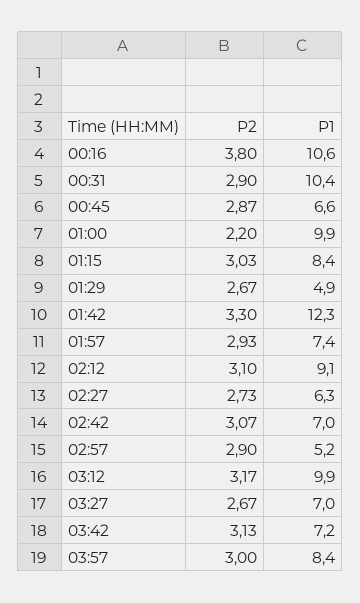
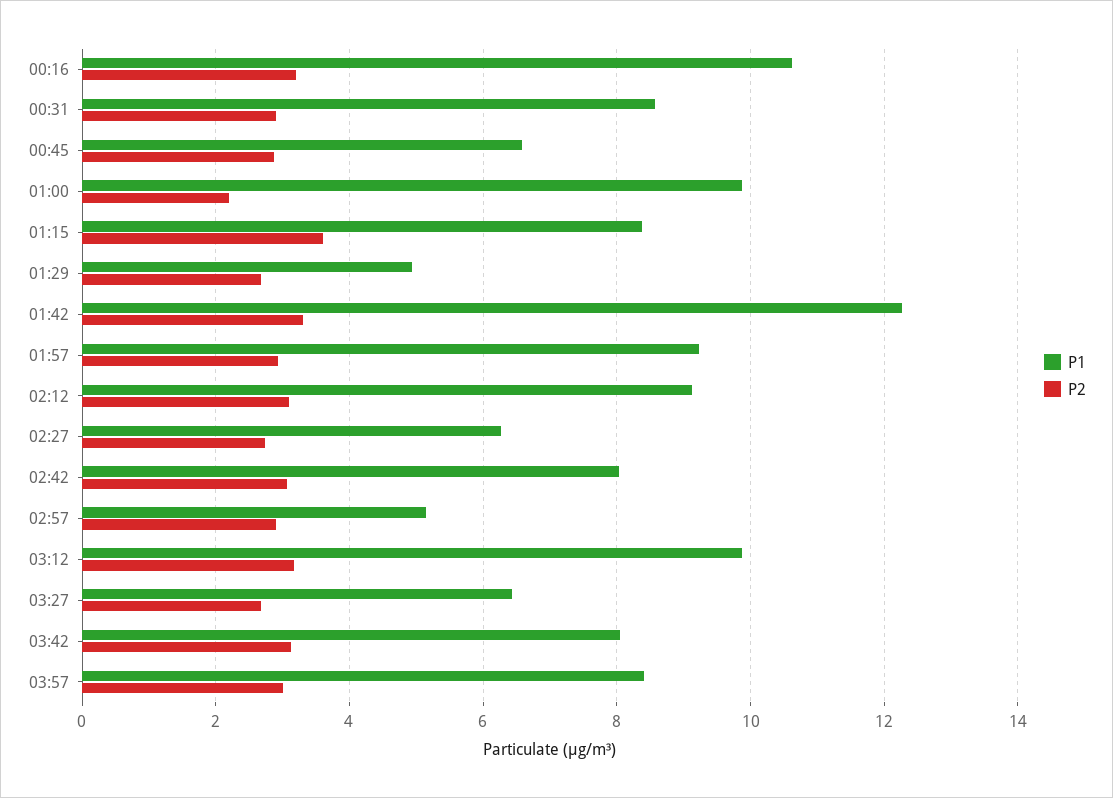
P2, 00:16: 3.8 -> 3.2
P1, 00:31: 10.4 -> 8.6
P2, 01:15: 3.03 -> 3.6
P1, 01:57: 7.4 -> 9.2
P1, 02:42: 7 -> 8
P1, 03:27: 7 -> 6.4
P1, 03:42: 7.2 -> 8

